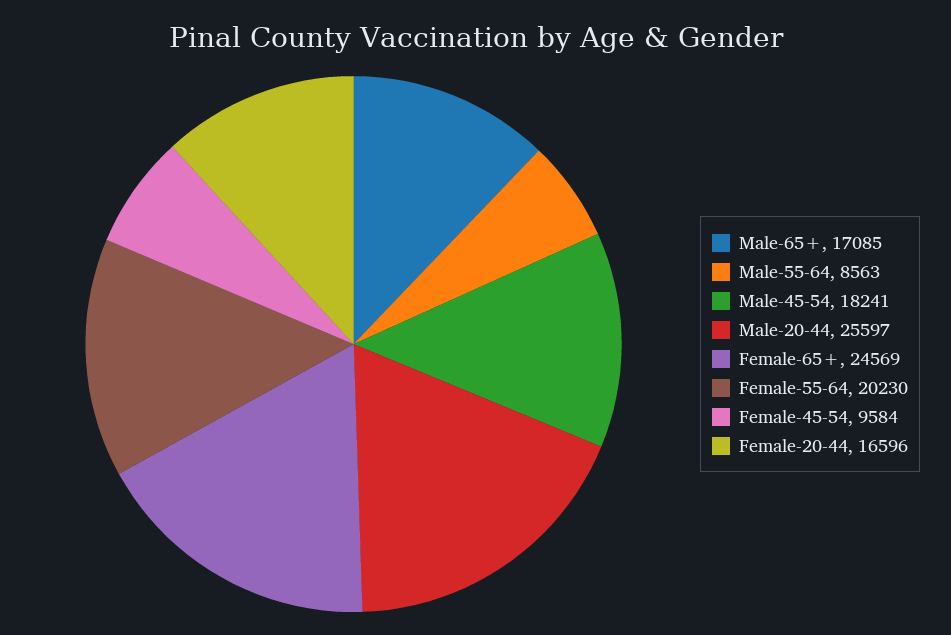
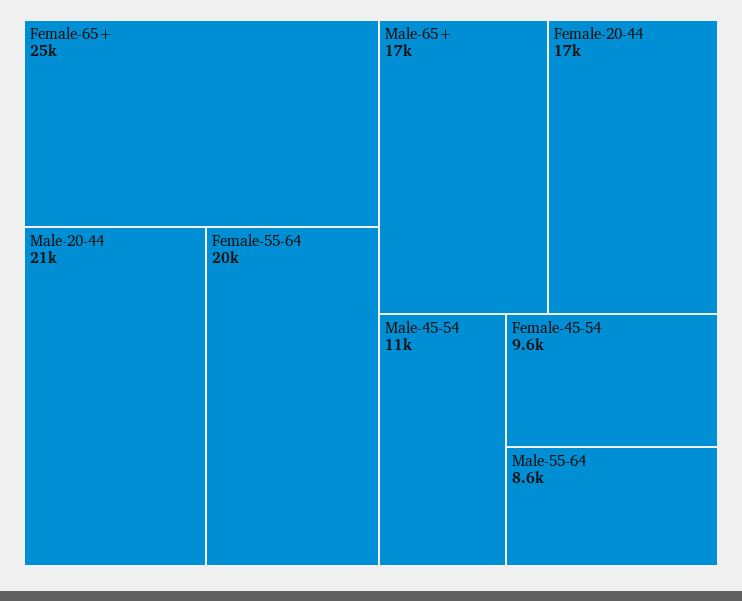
Male-45-54: 18241 -> 11000
Male-20-44: 25597 -> 21000

